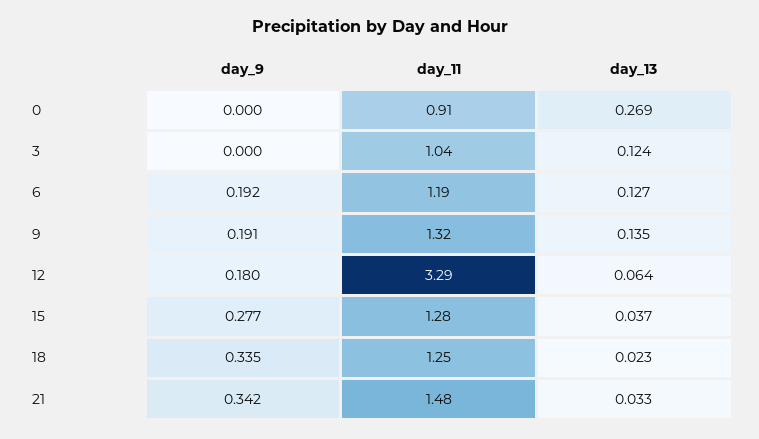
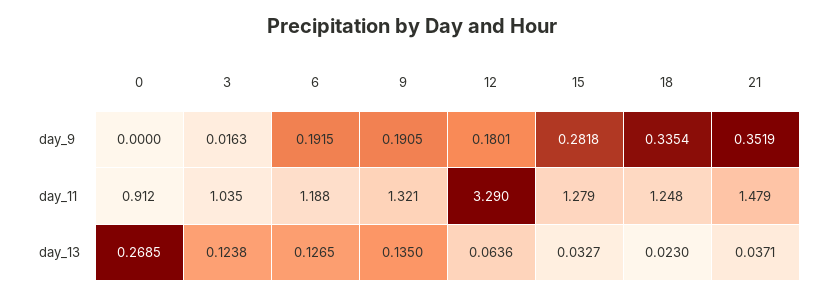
day_9, 3: 0 -> 0.0163
day_9, 15: 0.277 -> 0.2818
day_13, 15: 0.037 -> 0.0327
day_9, 21: 0.342 -> 0.3519
day_13, 21: 0.033 -> 0.0371

